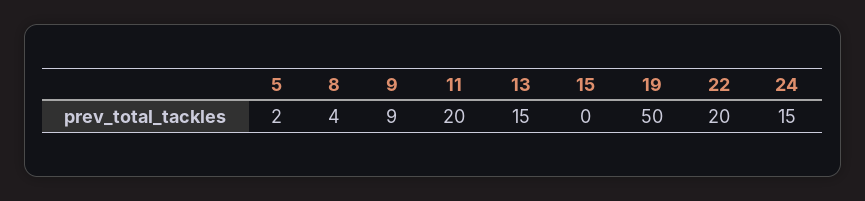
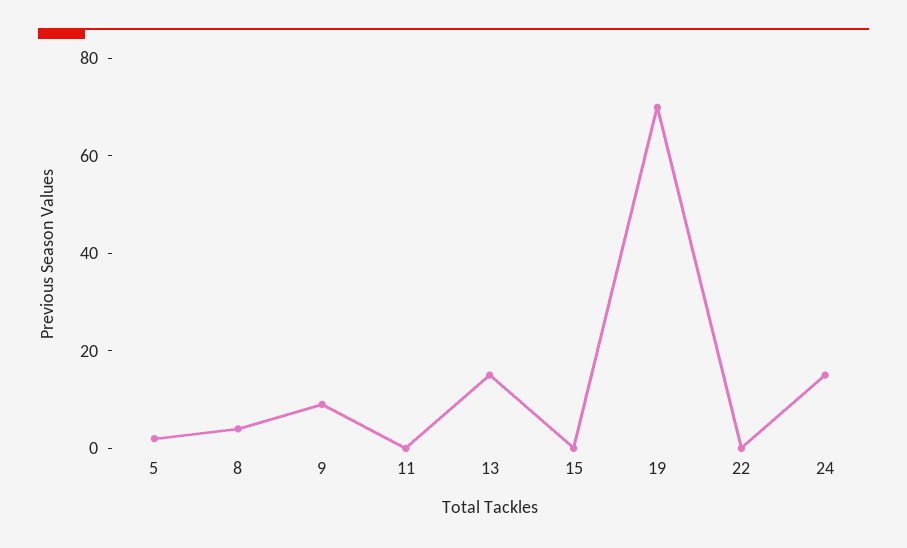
11: 20 -> 0
19: 50 -> 70
22: 20 -> 0

